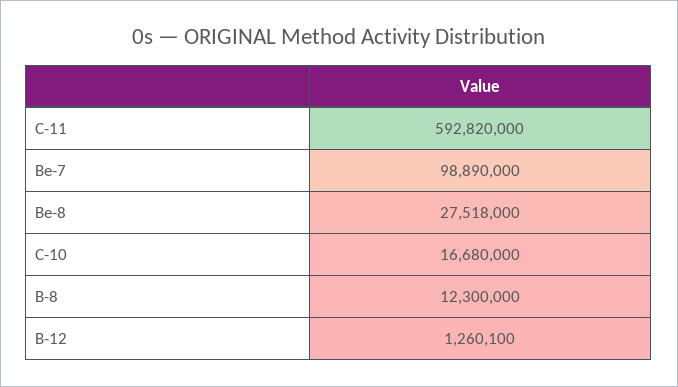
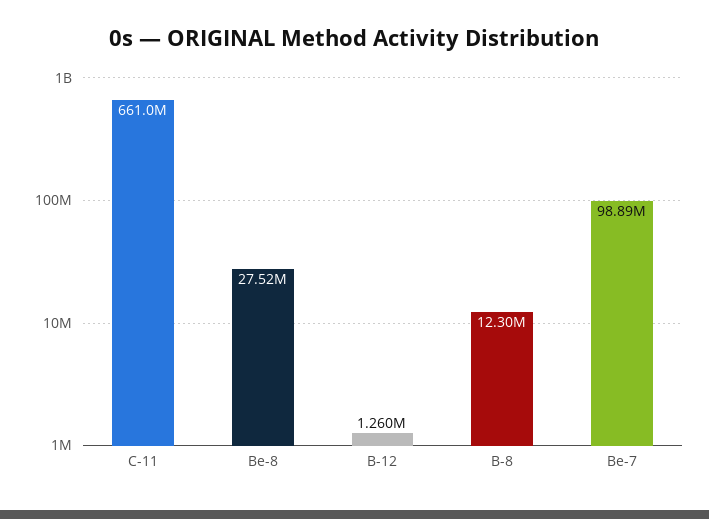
C-11: 592820000 -> 661000000
C-10: 16680000 -> none

